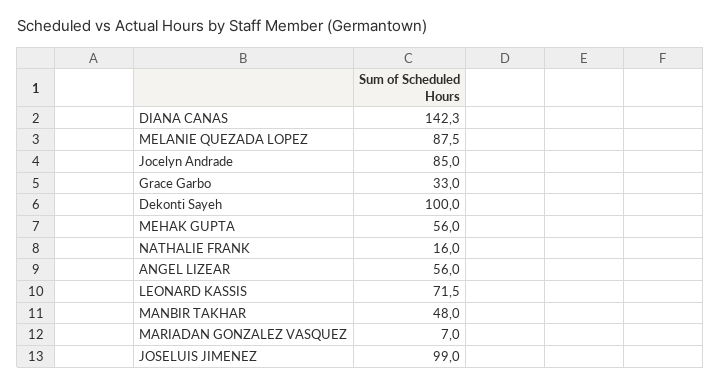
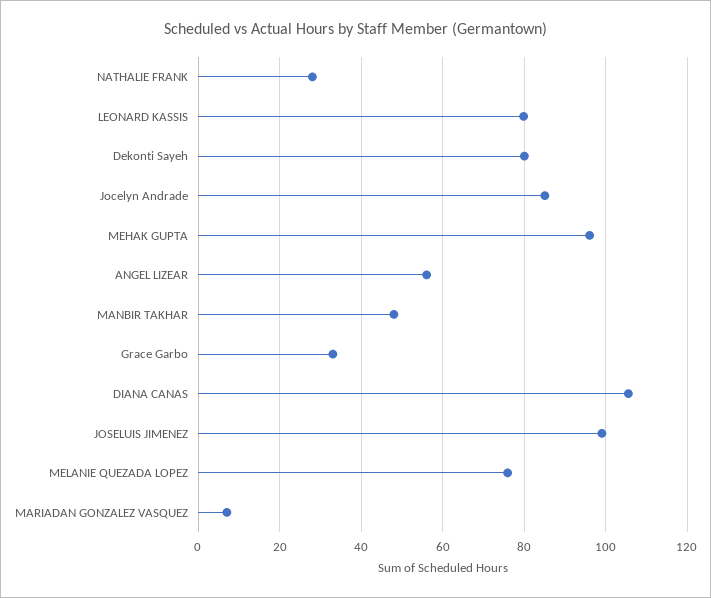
DIANA CANAS: 142.3 -> 106
MELANIE QUEZADA LOPEZ: 87.5 -> 76
Dekonti Sayeh: 100 -> 80
MEHAK GUPTA: 56 -> 96
NATHALIE FRANK: 16 -> 28
LEONARD KASSIS: 71.5 -> 80

